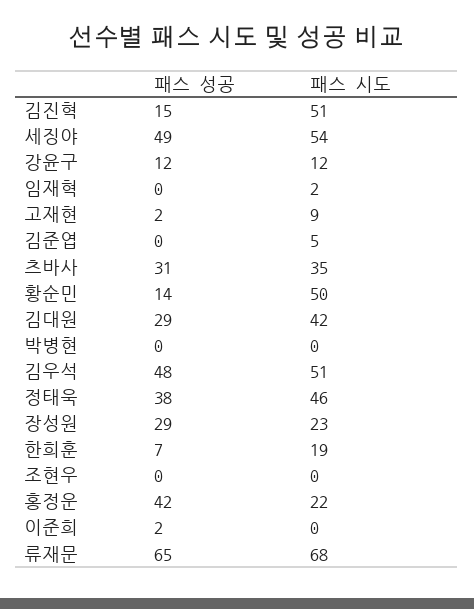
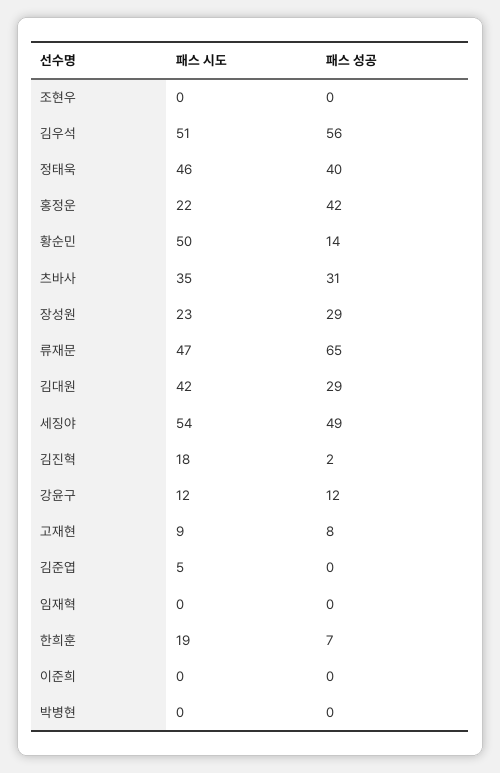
패스 성공, 김진혁: 15 -> 2
패스 시도, 김진혁: 51 -> 18
패스 시도, 임재혁: 2 -> 0
패스 성공, 고재현: 2 -> 8
패스 성공, 김우석: 48 -> 56
패스 성공, 정태욱: 38 -> 40
패스 성공, 이준희: 2 -> 0
패스 시도, 류재문: 68 -> 47

